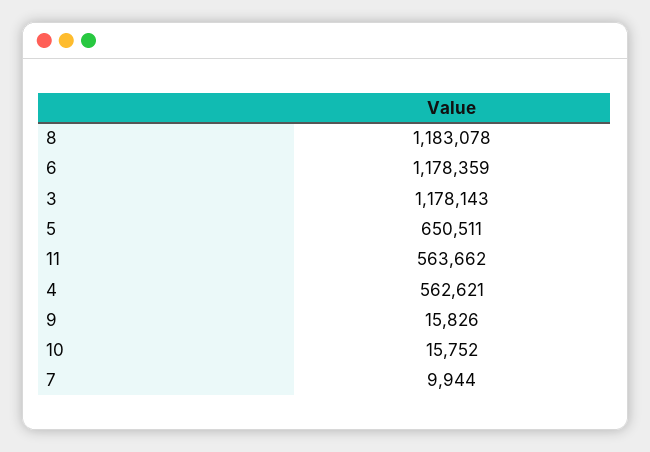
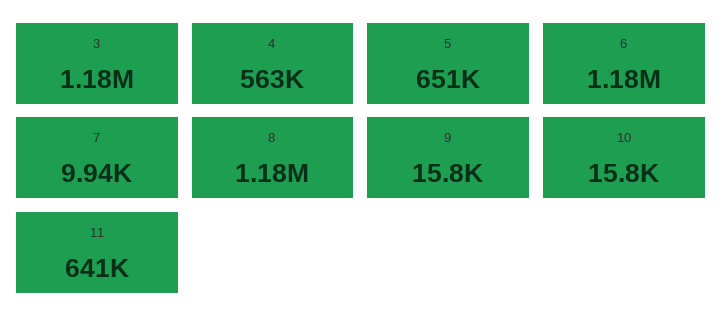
11: 563662 -> 641000

